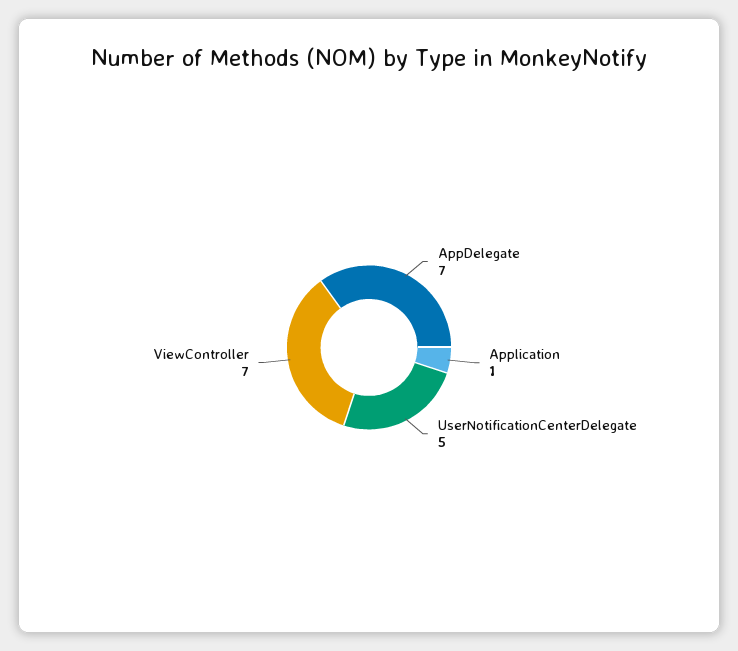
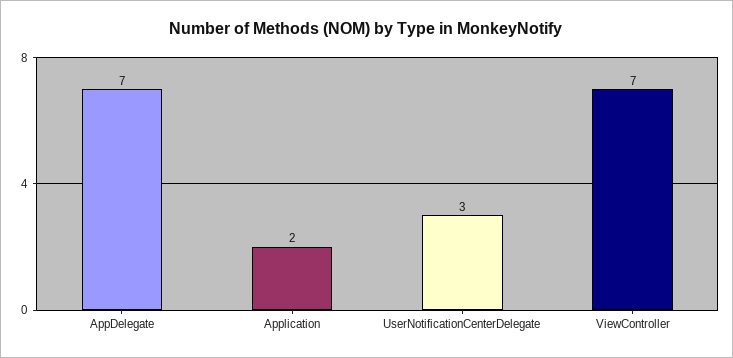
Application: 1 -> 2
UserNotificationCenterDelegate: 5 -> 3

